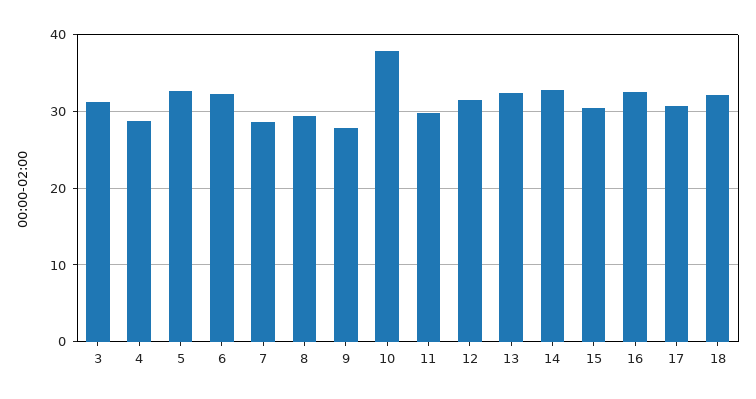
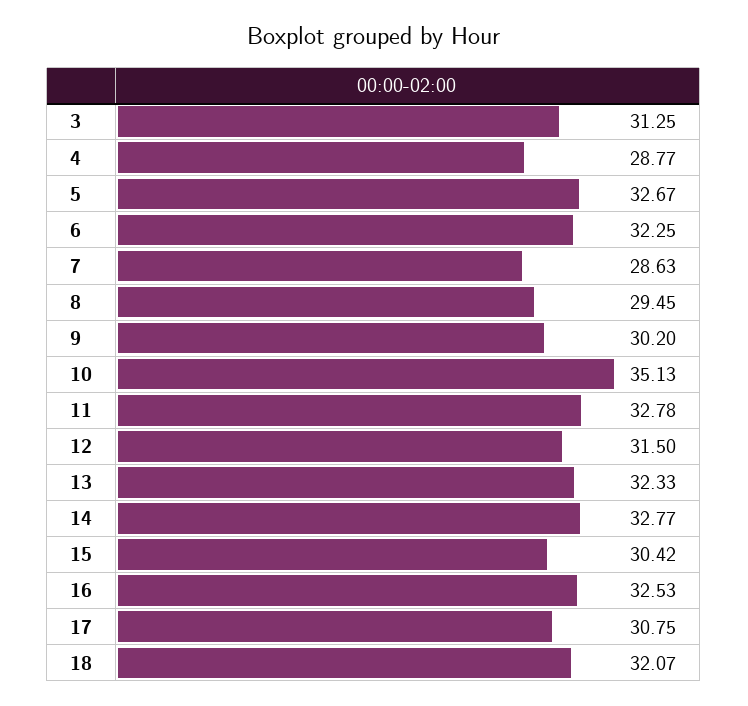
9: 28 -> 30.2
10: 38 -> 35.13
11: 30 -> 32.78

